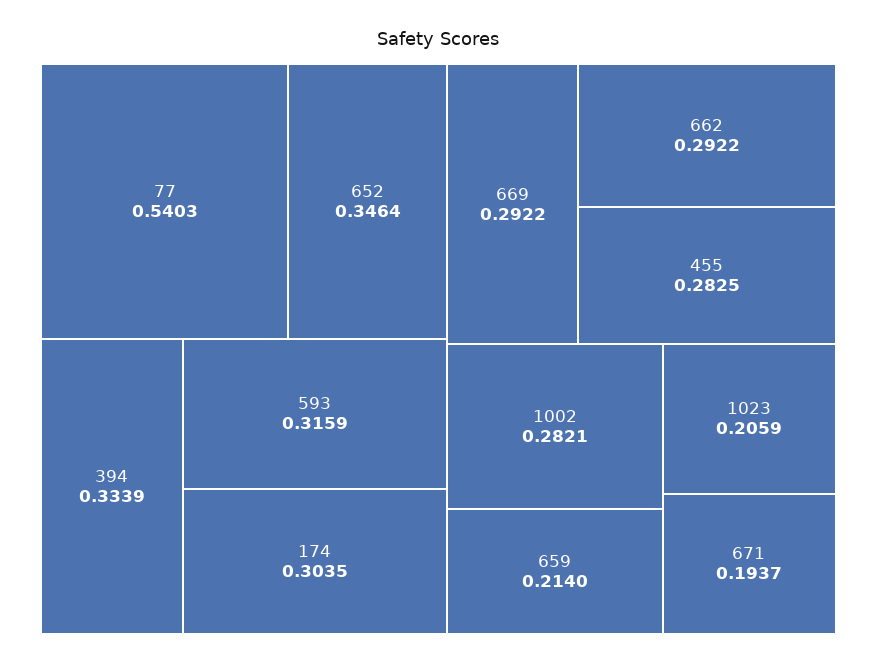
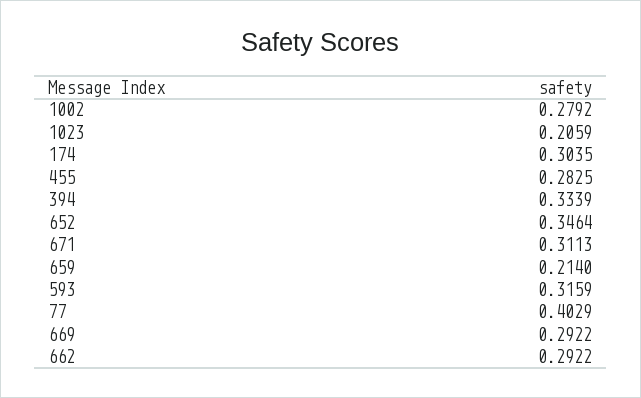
77: 0.5403 -> 0.4029
1002: 0.2821 -> 0.2792
671: 0.1937 -> 0.3113

